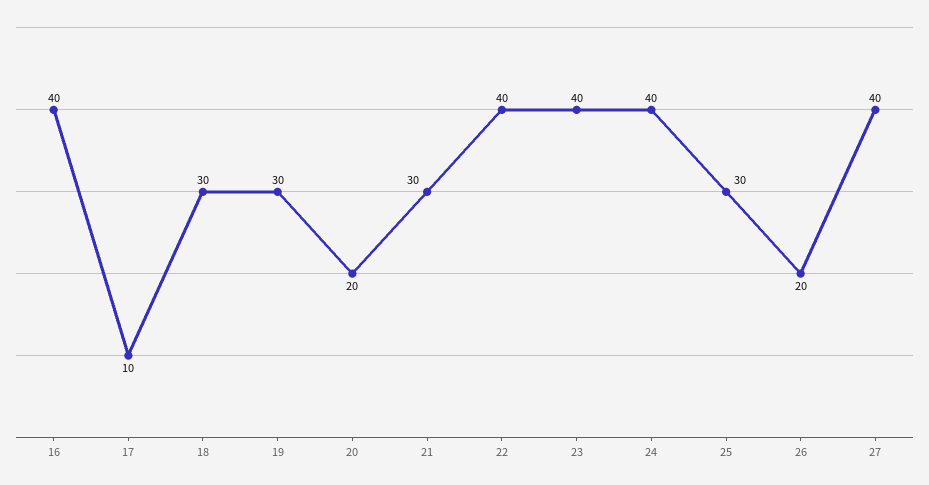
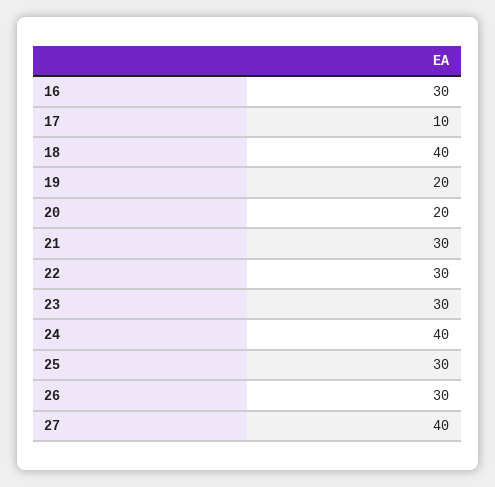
16: 40 -> 30
18: 30 -> 40
19: 30 -> 20
22: 40 -> 30
23: 40 -> 30
26: 20 -> 30

